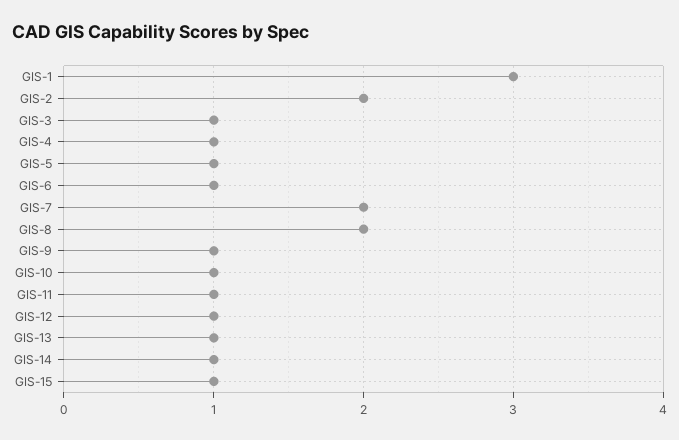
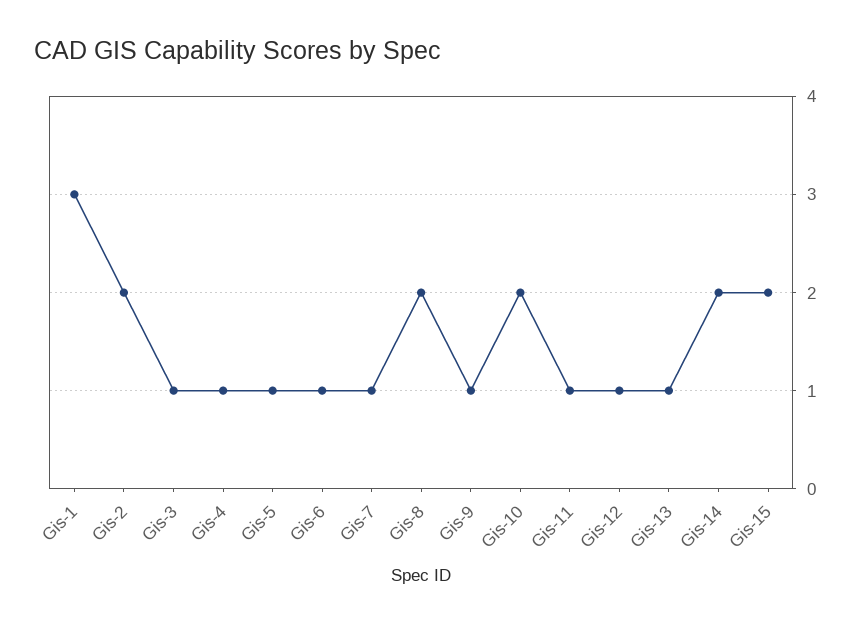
GIS-7: 2 -> 1
GIS-10: 1 -> 2
GIS-14: 1 -> 2
GIS-15: 1 -> 2

